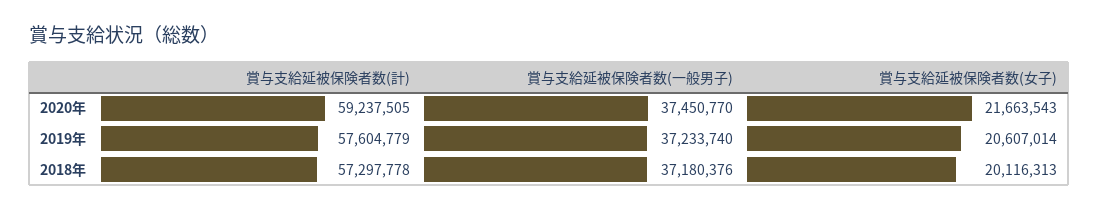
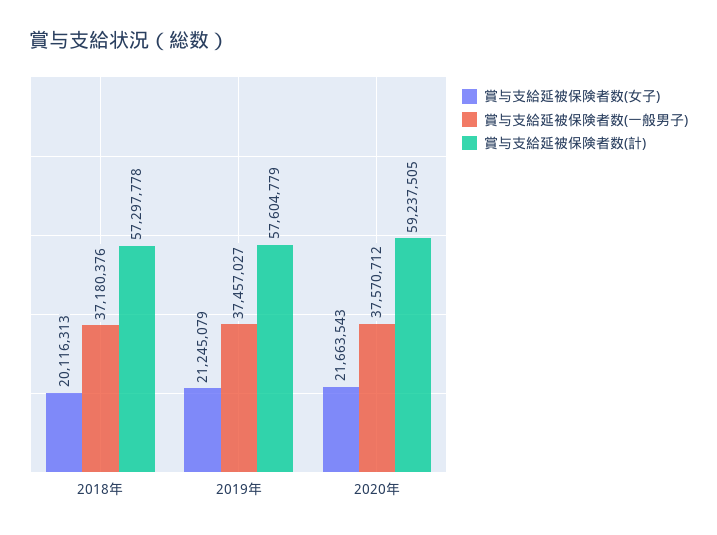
賞与支給延被保険者数(一般男子), 2020年: 37450770 -> 37570712
賞与支給延被保険者数(一般男子), 2019年: 37233740 -> 37457027
賞与支給延被保険者数(女子), 2019年: 20607014 -> 21245079

